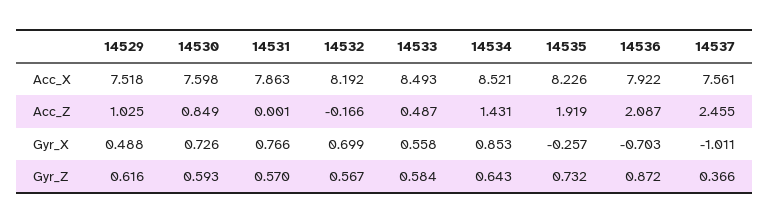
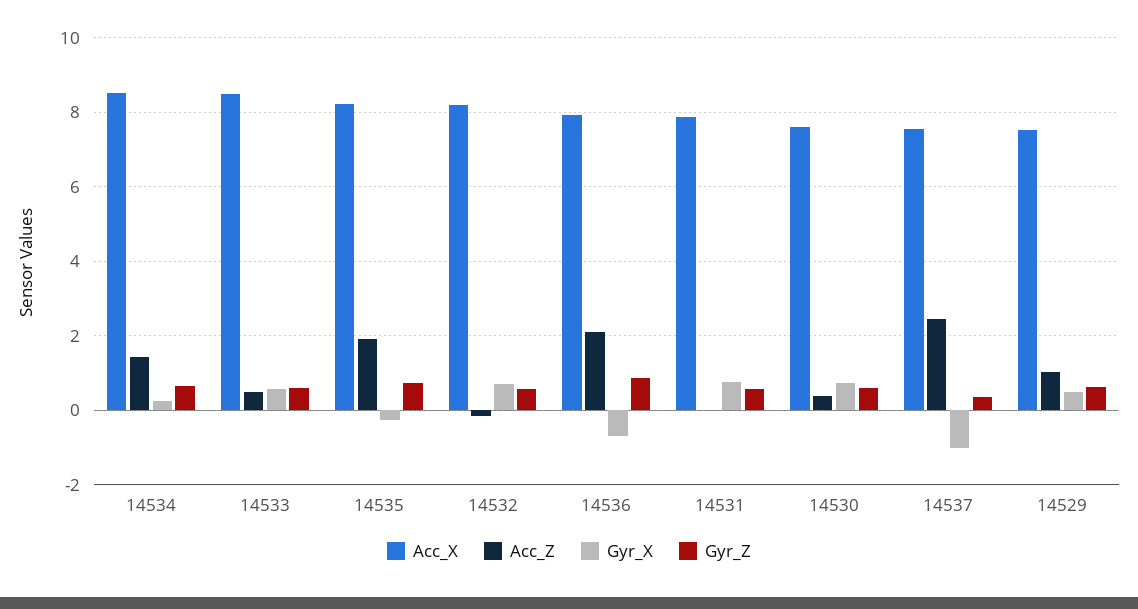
Acc_Z, 14530: 0.849 -> 0.4
Gyr_X, 14534: 0.853 -> 0.2

